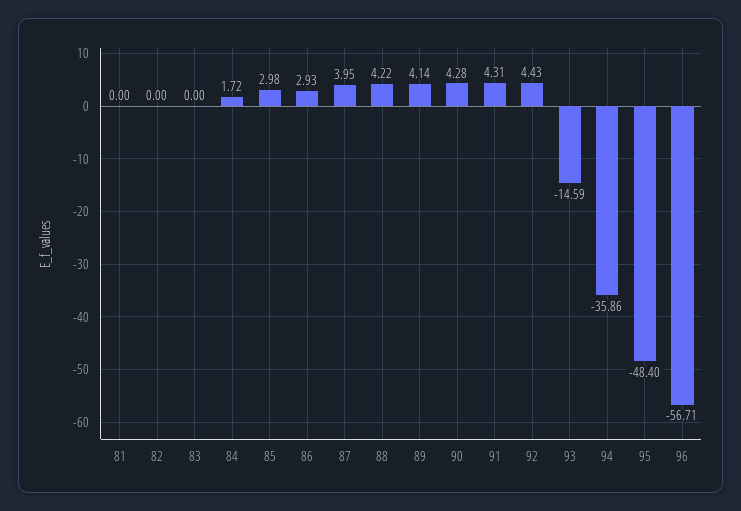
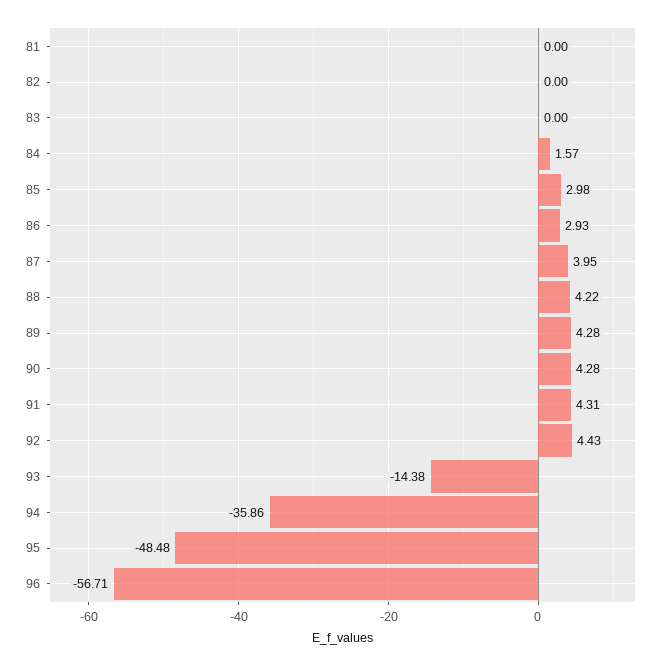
84: 1.72 -> 1.57
89: 4.14 -> 4.28
93: -14.59 -> -14.38
95: -48.4 -> -48.48

